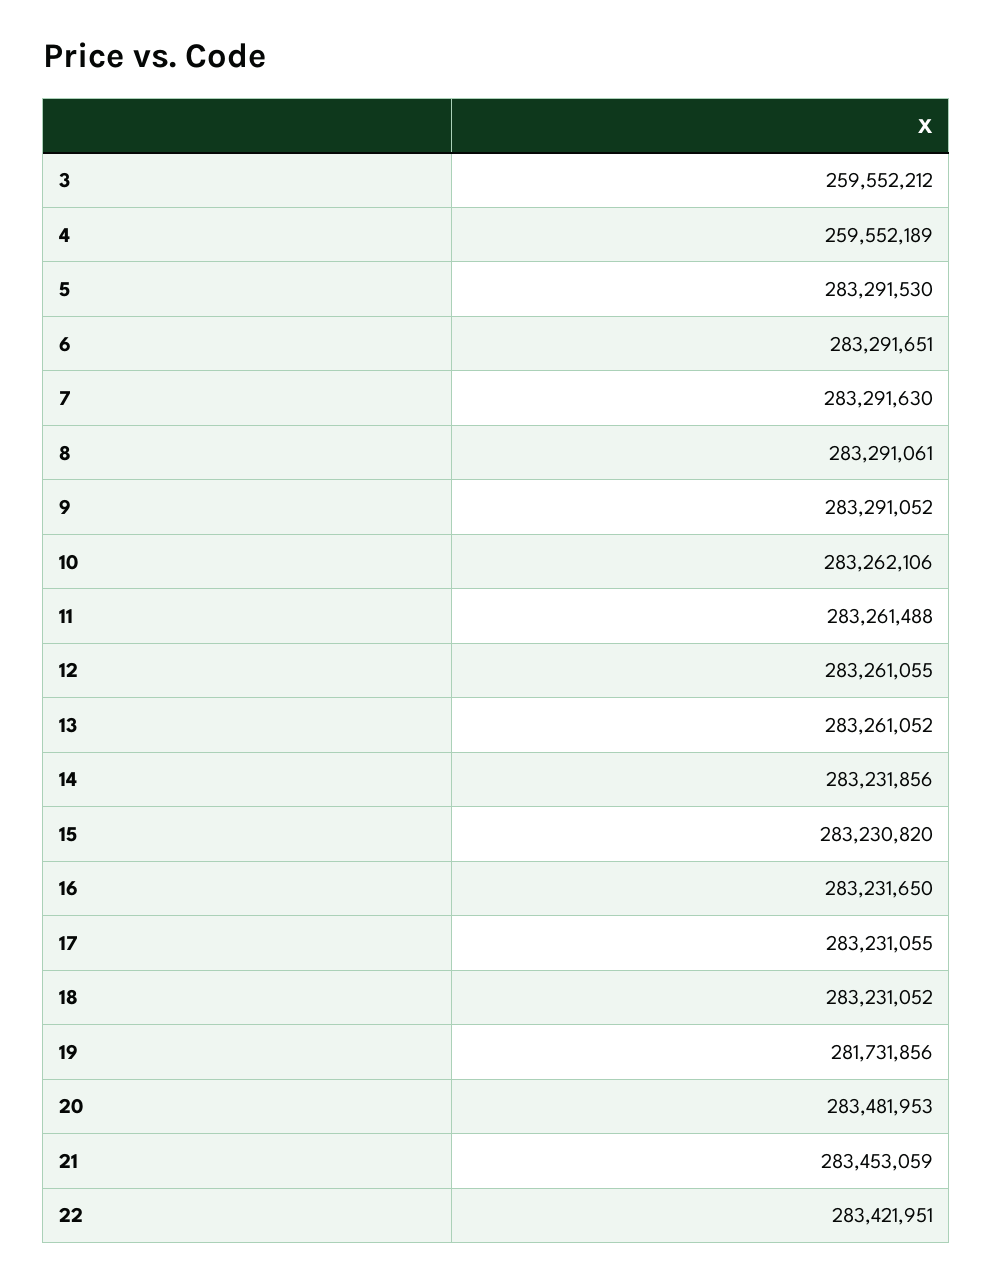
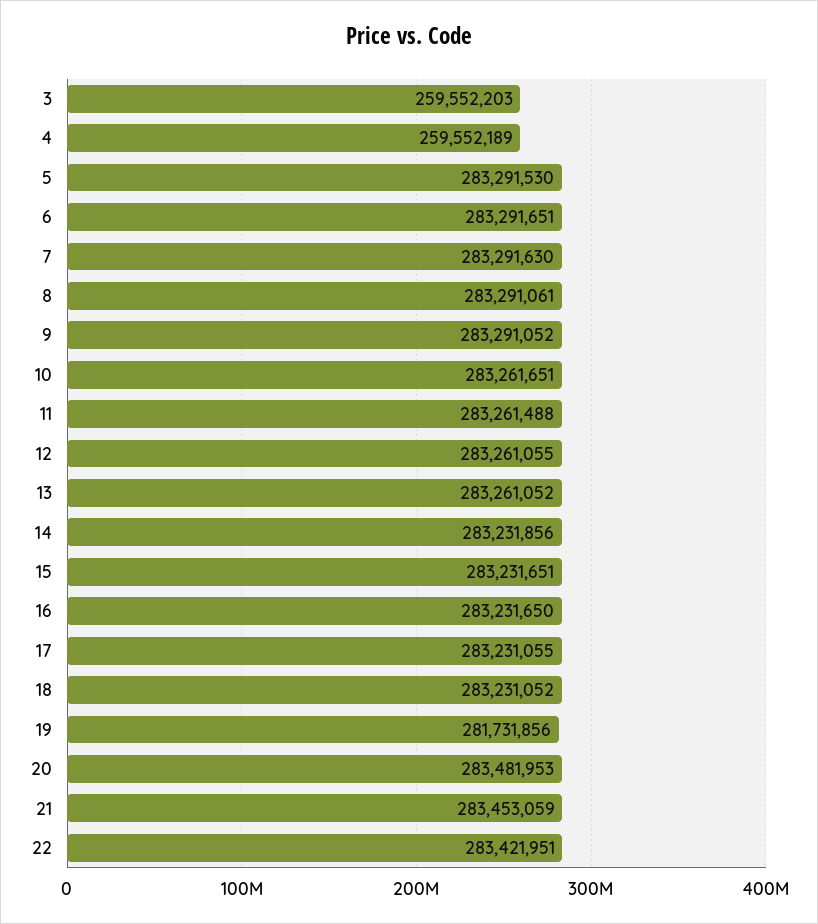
3: 259552212 -> 259552203
10: 283262106 -> 283261651
15: 283230820 -> 283231651

